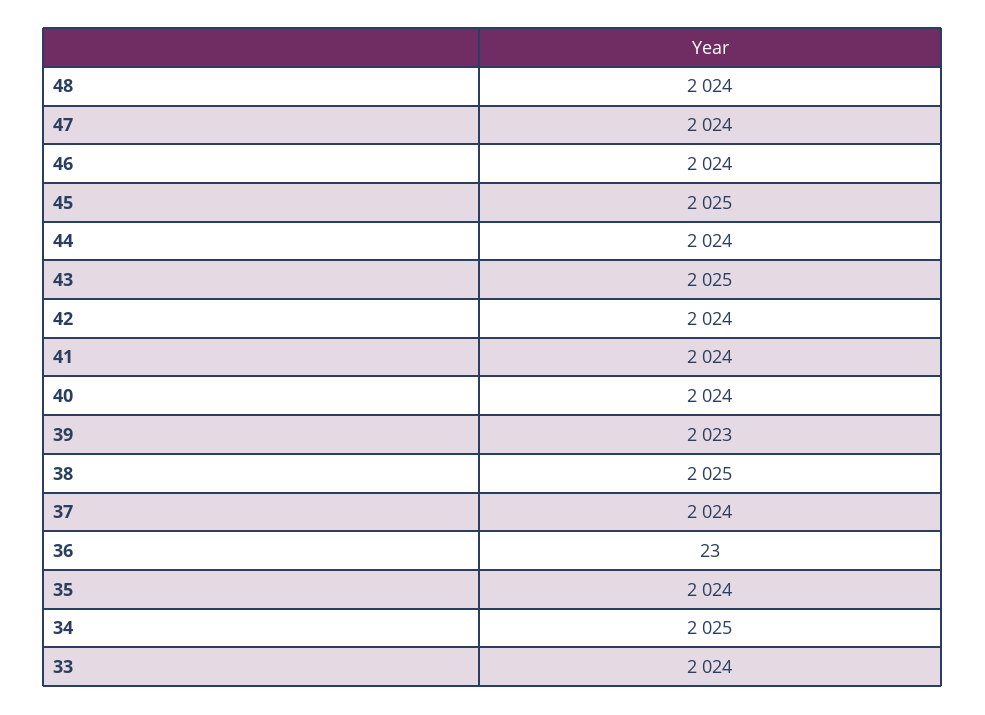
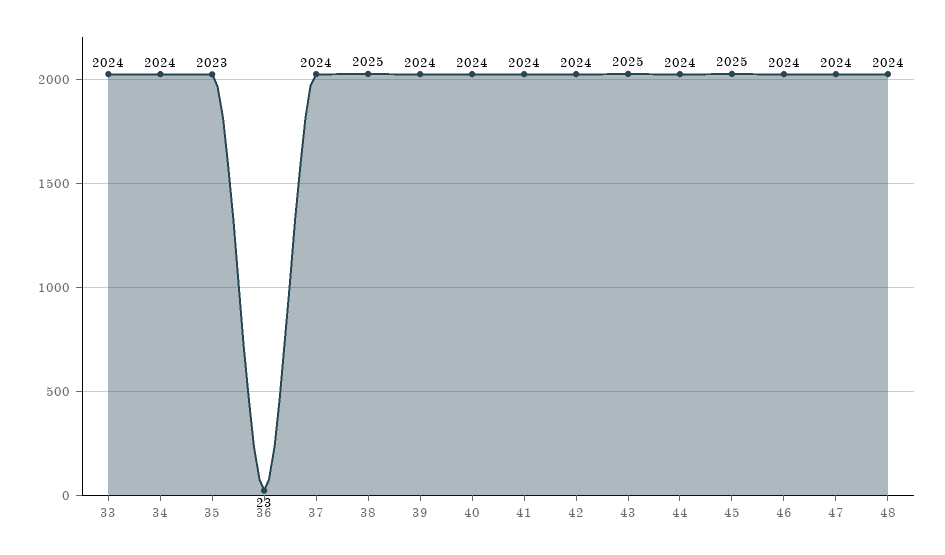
39: 2023 -> 2024
35: 2024 -> 2023
34: 2025 -> 2024

